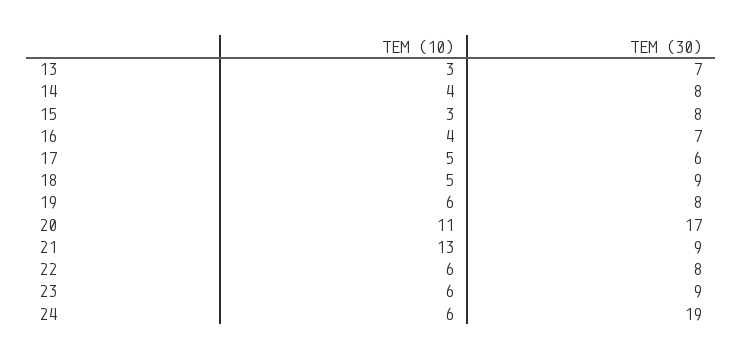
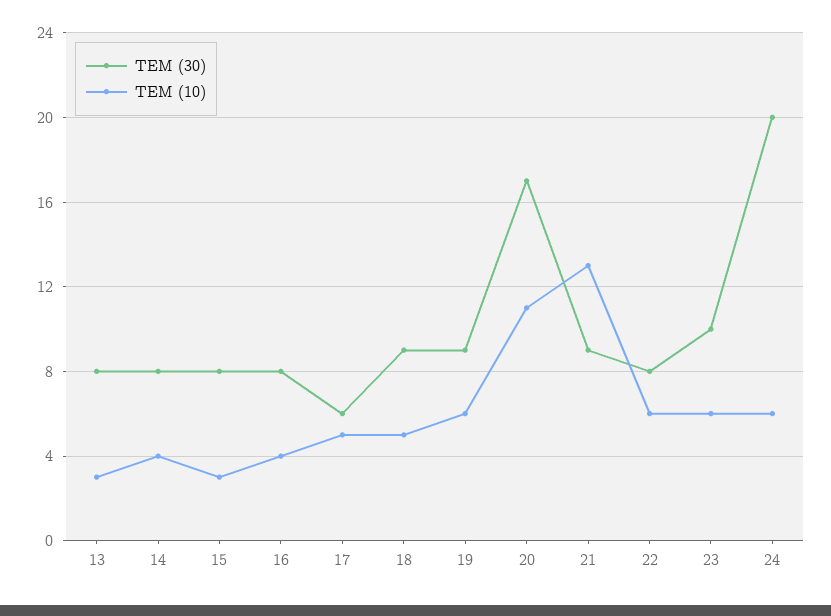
TEM (30), 13: 7 -> 8
TEM (30), 16: 7 -> 8
TEM (30), 19: 8 -> 9
TEM (30), 23: 9 -> 10
TEM (30), 24: 19 -> 20

